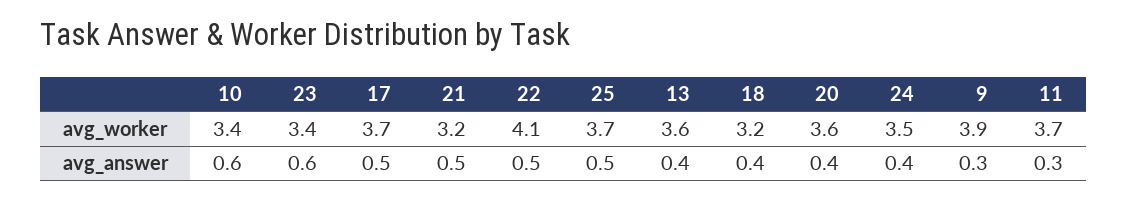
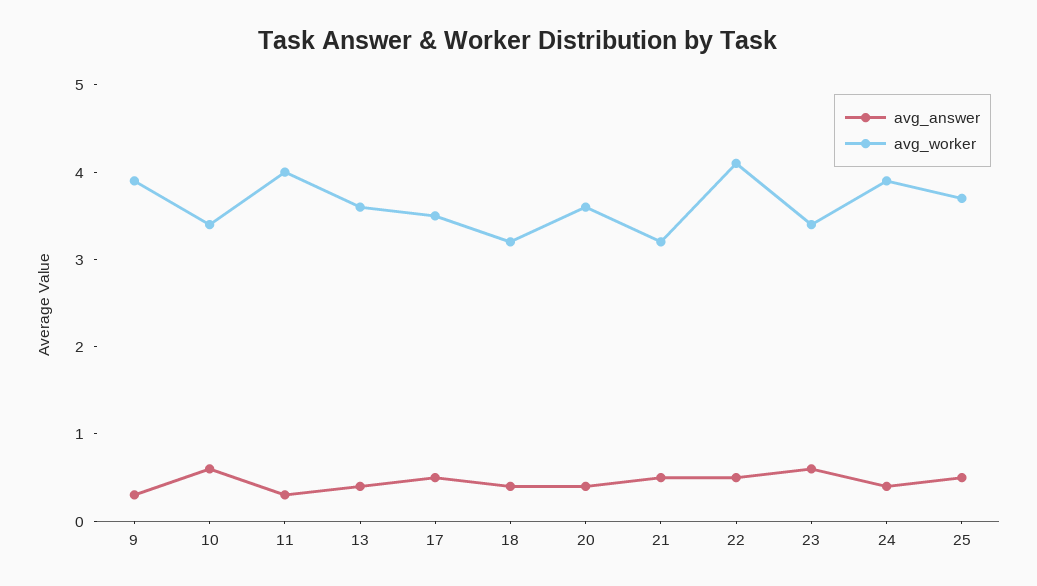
avg_worker, 17: 3.7 -> 3.5
avg_worker, 24: 3.5 -> 3.9
avg_worker, 11: 3.7 -> 4

